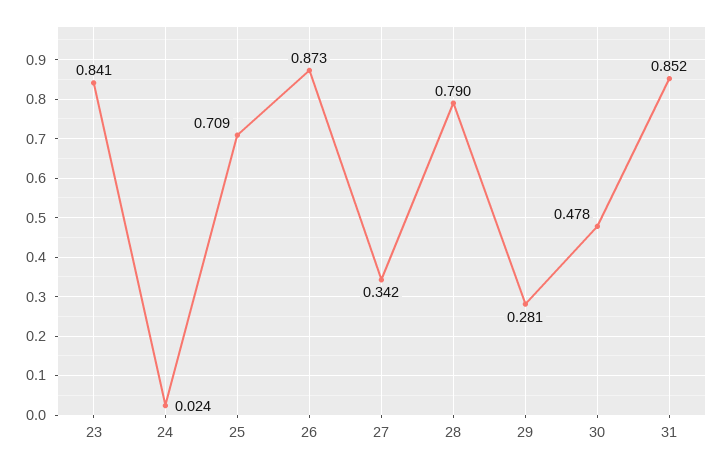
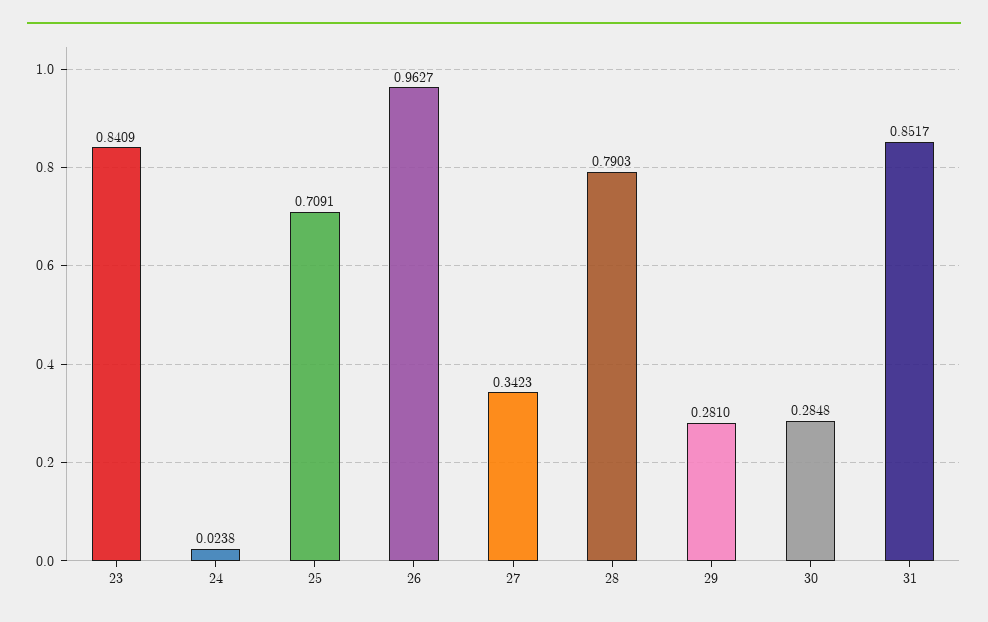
26: 0.873 -> 0.9627
30: 0.478 -> 0.2848

